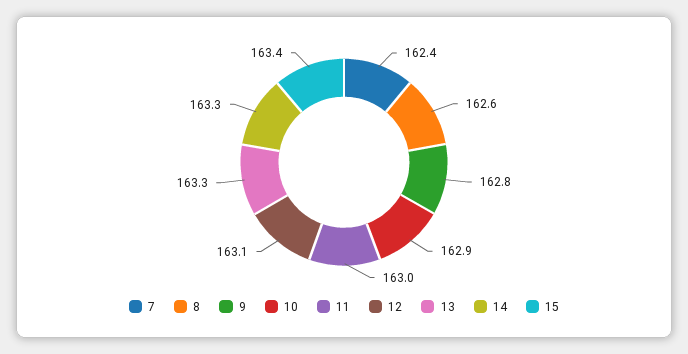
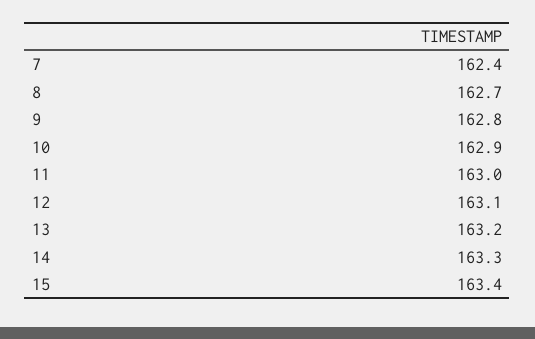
8: 162.6 -> 162.7
13: 163.3 -> 163.2

